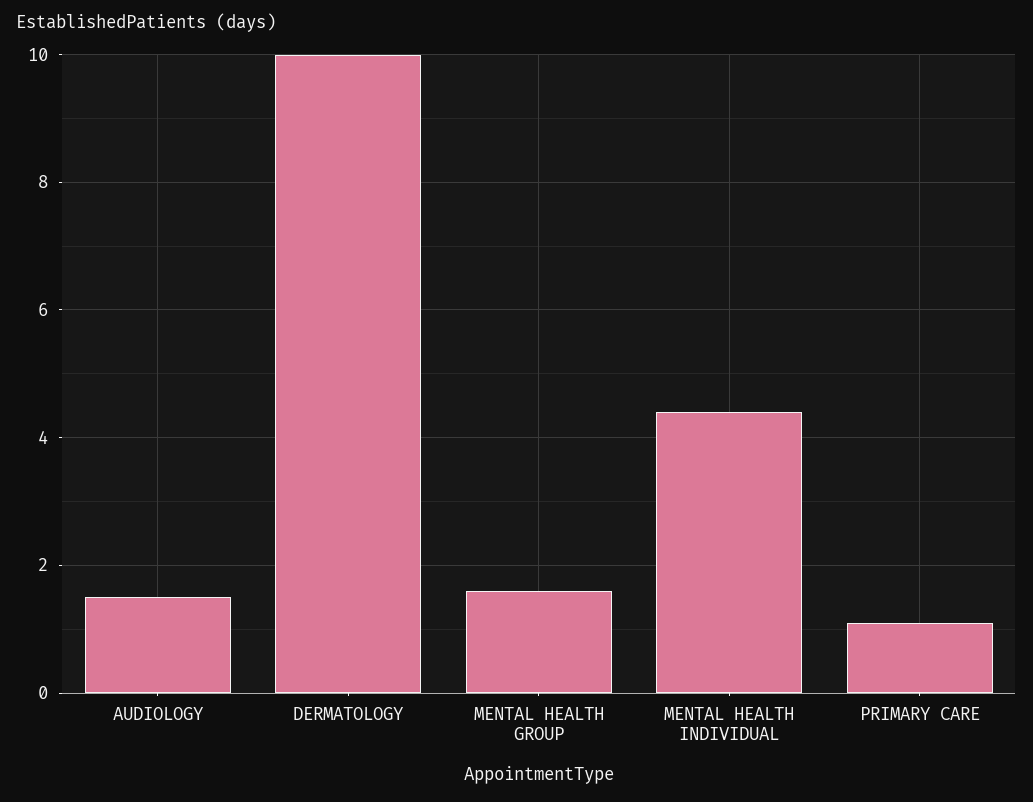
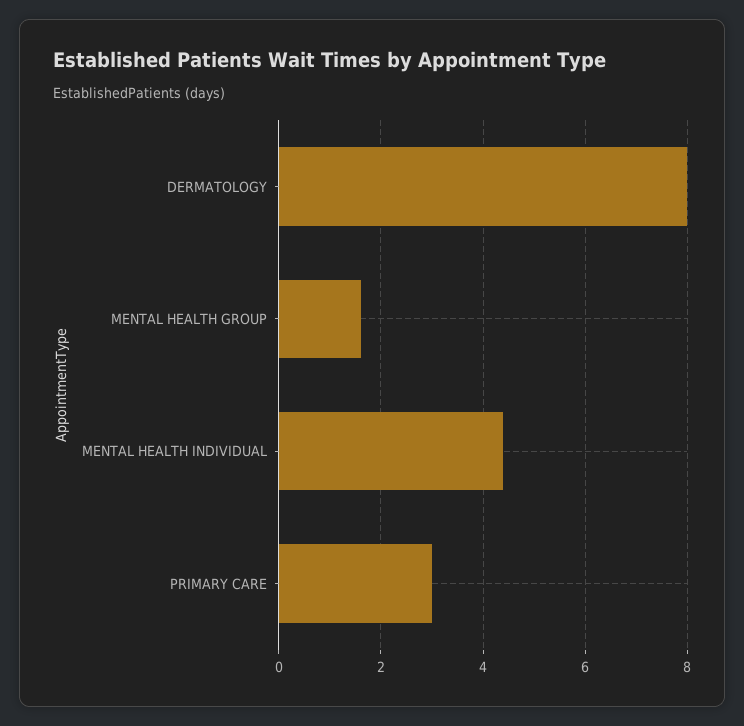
AUDIOLOGY: 1.5 -> none
DERMATOLOGY: 10 -> 8
PRIMARY CARE: 1 -> 3

